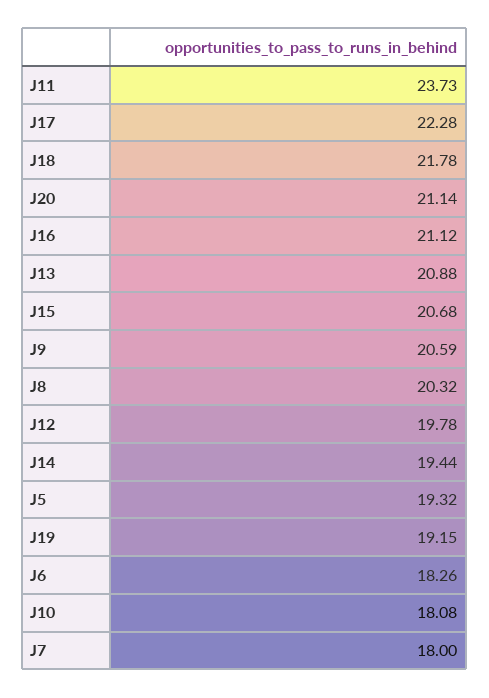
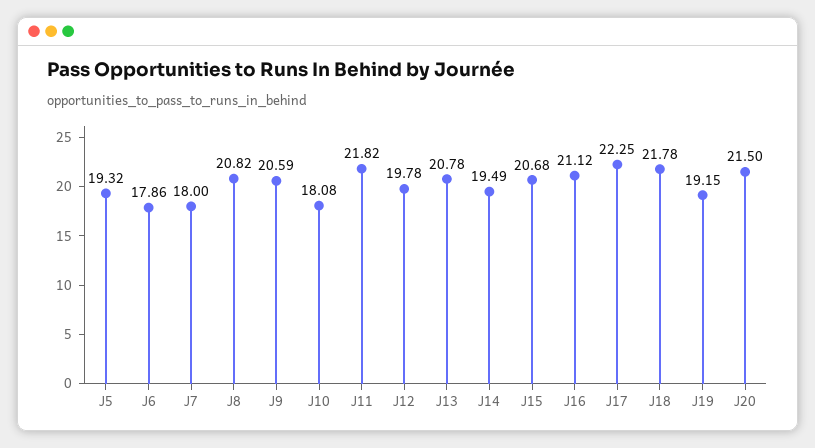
J11: 23.73 -> 21.82
J17: 22.28 -> 22.25
J20: 21.14 -> 21.5
J13: 20.88 -> 20.78
J8: 20.32 -> 20.82
J14: 19.44 -> 19.49
J6: 18.26 -> 17.86

